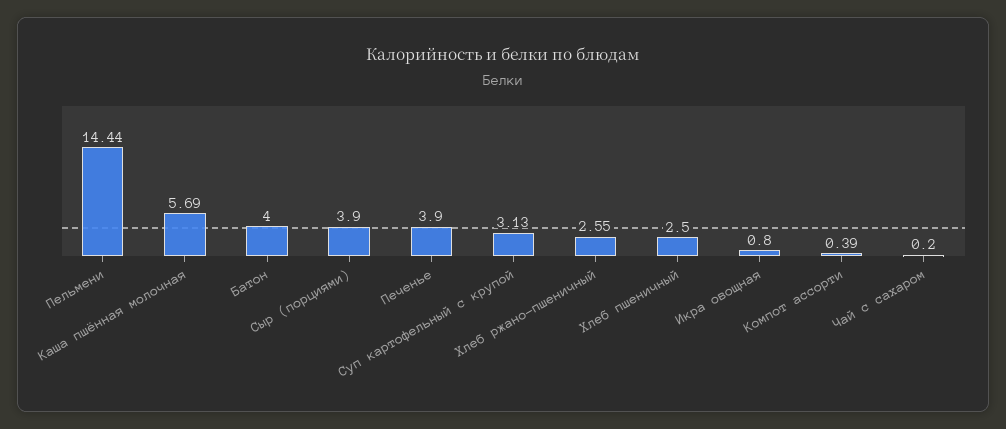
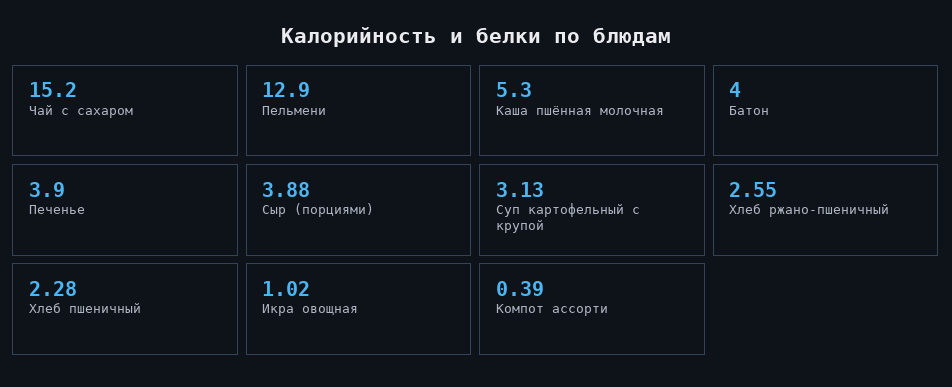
Пельмени: 14.44 -> 12.9
Каша пшённая молочная: 5.69 -> 5.3
Сыр (порциями): 3.9 -> 3.88
Хлеб пшеничный: 2.5 -> 2.28
Икра овощная: 0.8 -> 1.02
Чай с сахаром: 0.2 -> 15.2

